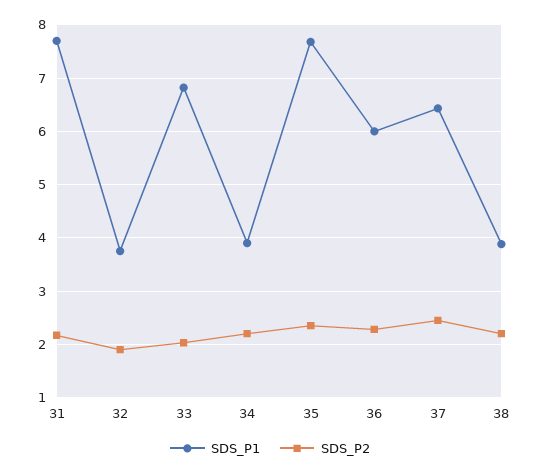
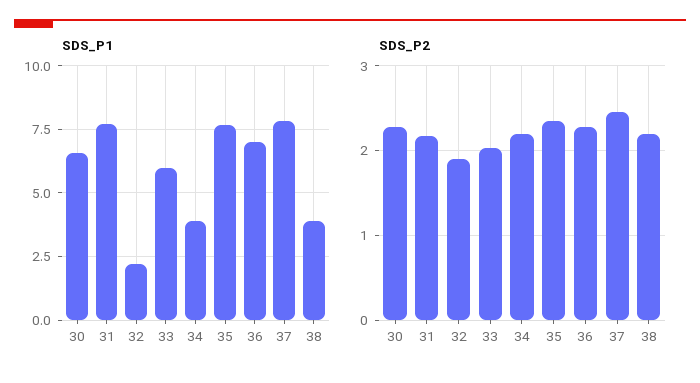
SDS_P1, 32: 3.8 -> 2.25
SDS_P1, 33: 6.8 -> 6
SDS_P1, 36: 6 -> 7
SDS_P1, 37: 6.4 -> 7.75
SDS_P1, 30: none -> 6.5
SDS_P2, 30: none -> 2.3

